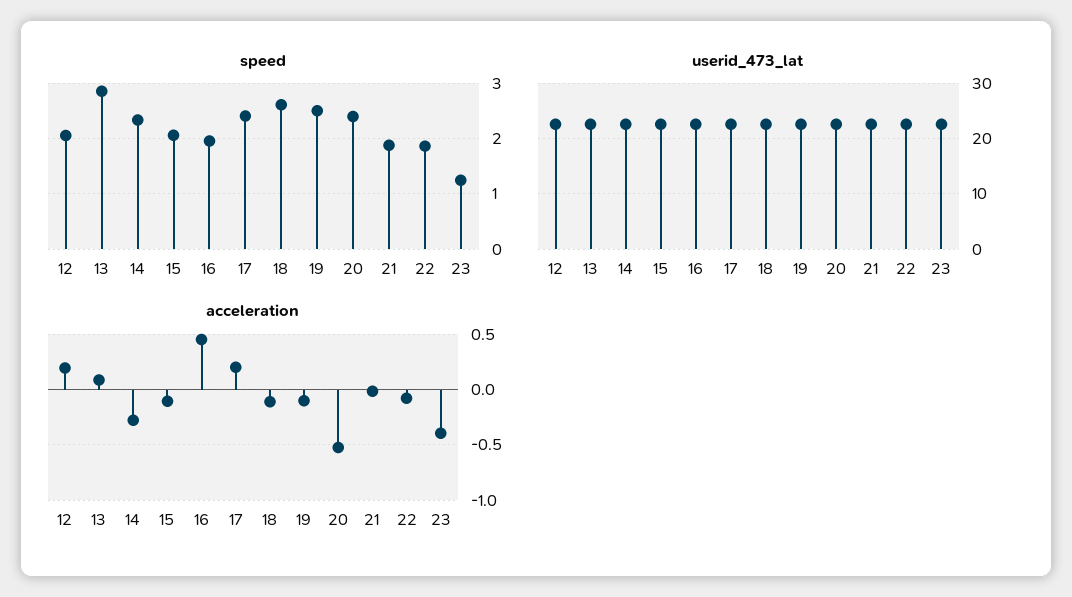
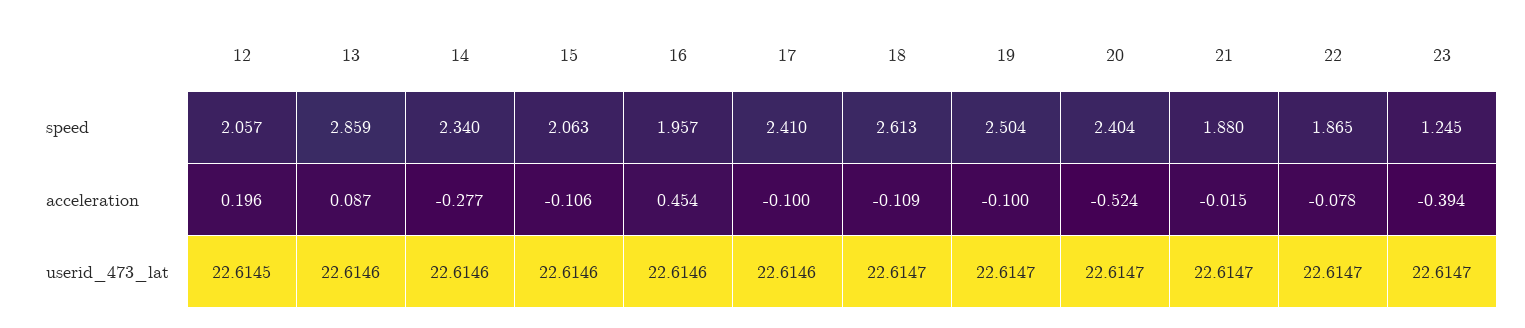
acceleration, 17: 0.2 -> -0.1

